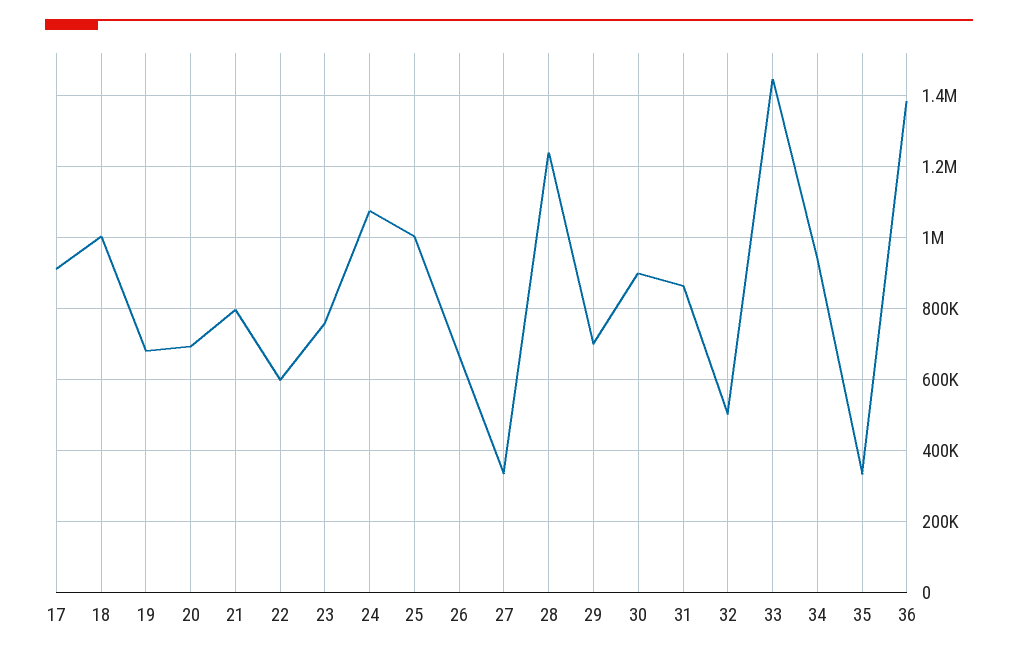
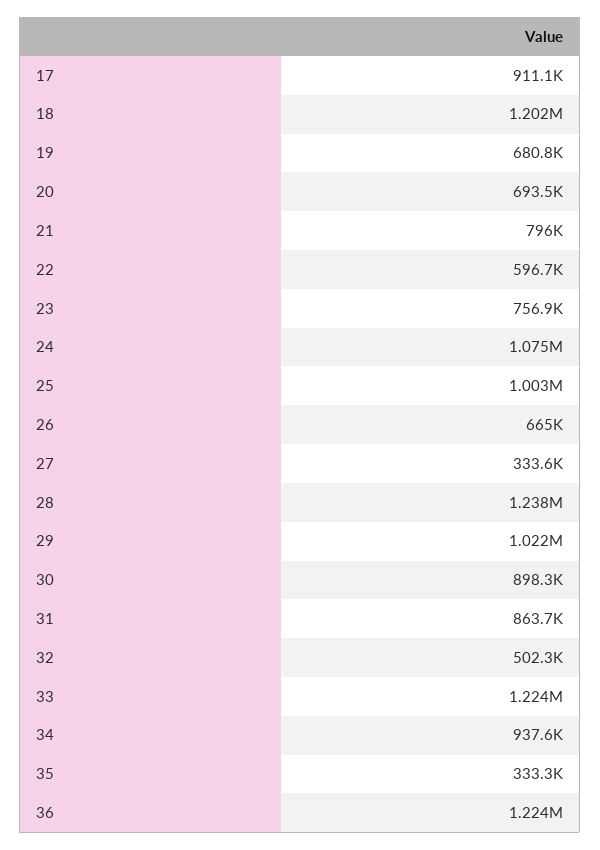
18: 1000000 -> 1202000
29: 700000 -> 1022000
33: 1440000 -> 1224000
36: 1380000 -> 1224000

